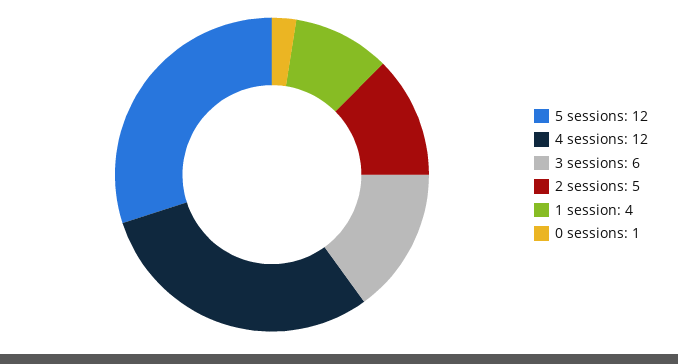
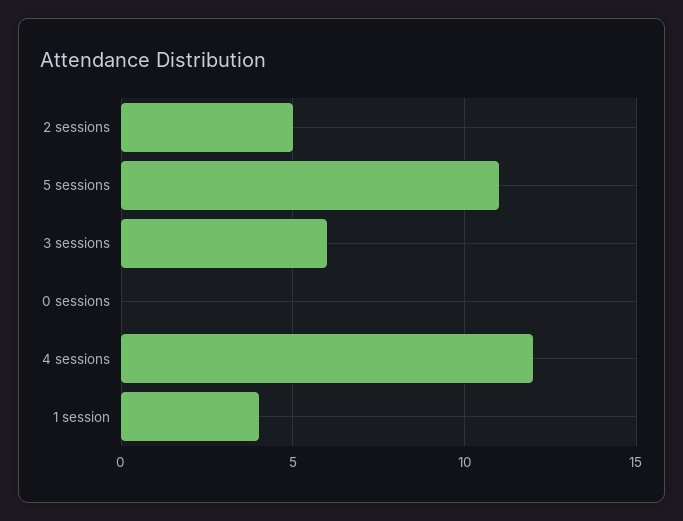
5 sessions: 12 -> 11
0 sessions: 1 -> 0

